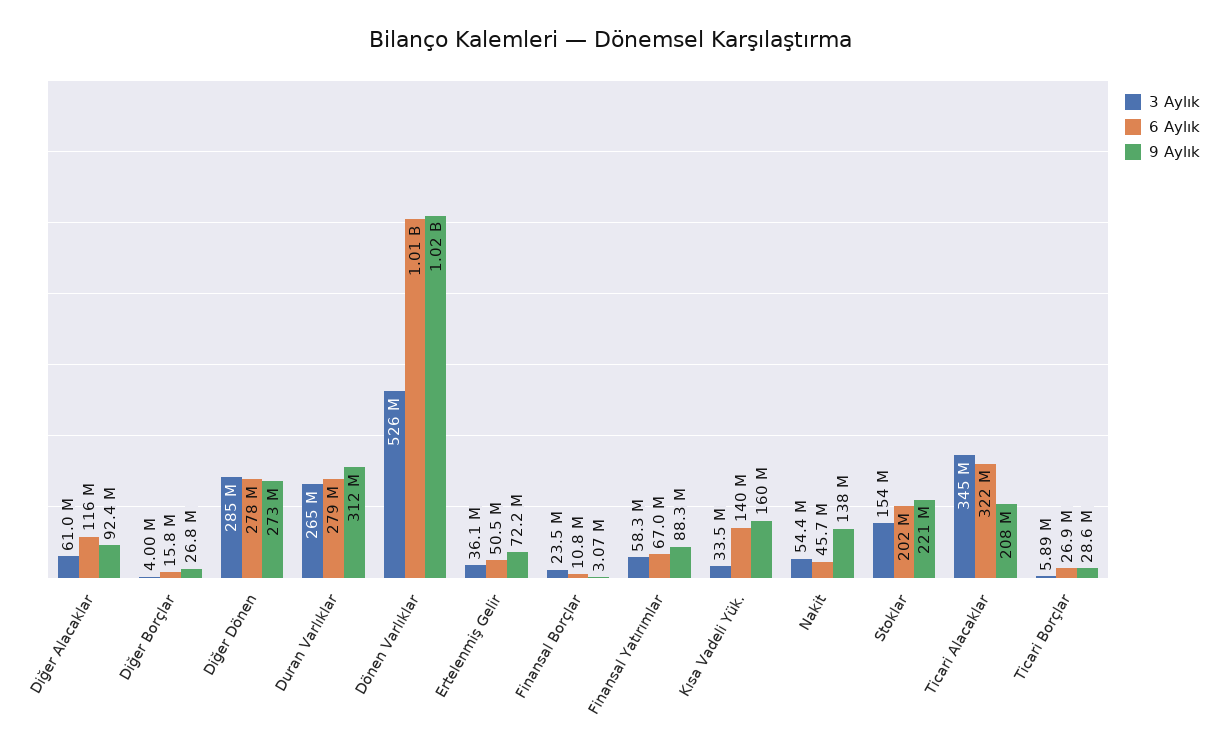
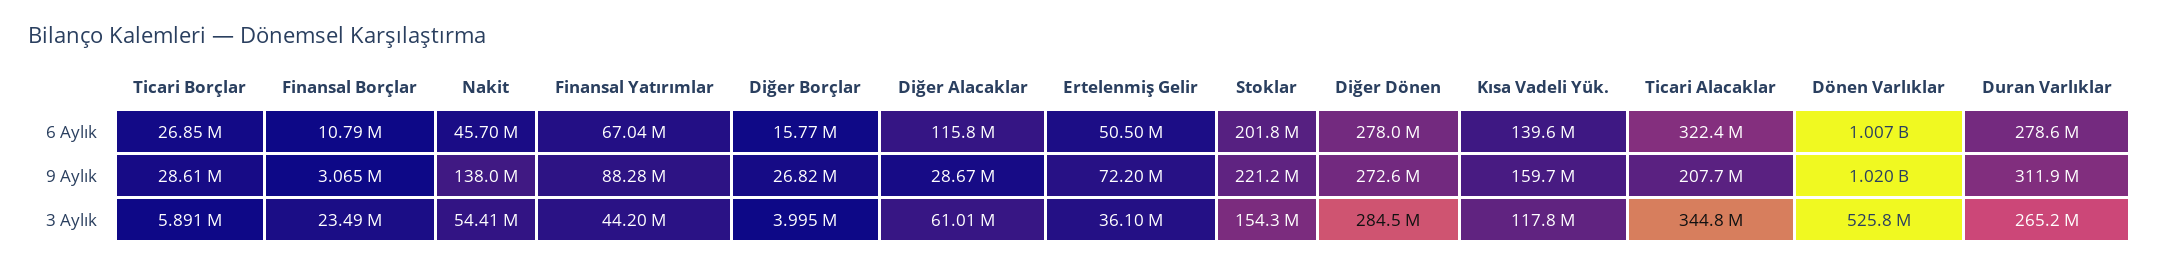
9 Aylık, Diğer Alacaklar: 92400000 -> 28670000
3 Aylık, Finansal Yatırımlar: 58300000 -> 44200000
3 Aylık, Kısa Vadeli Yük.: 33500000 -> 117800000

